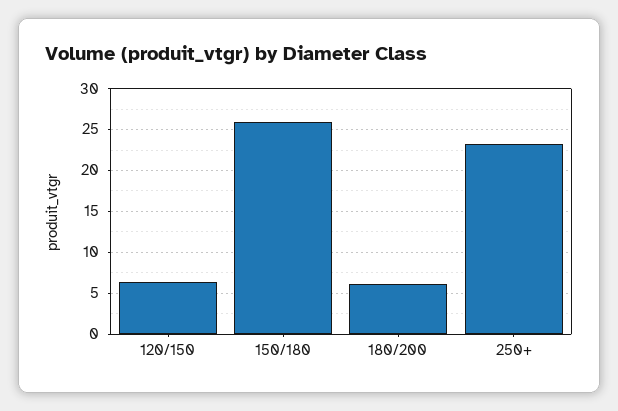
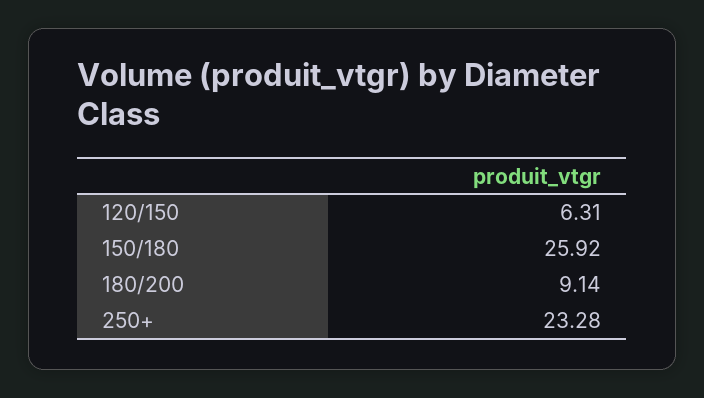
180/200: 6 -> 9.14

